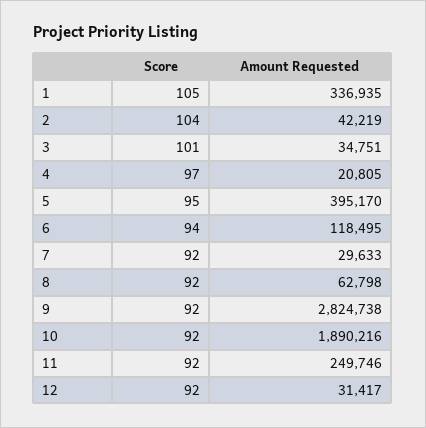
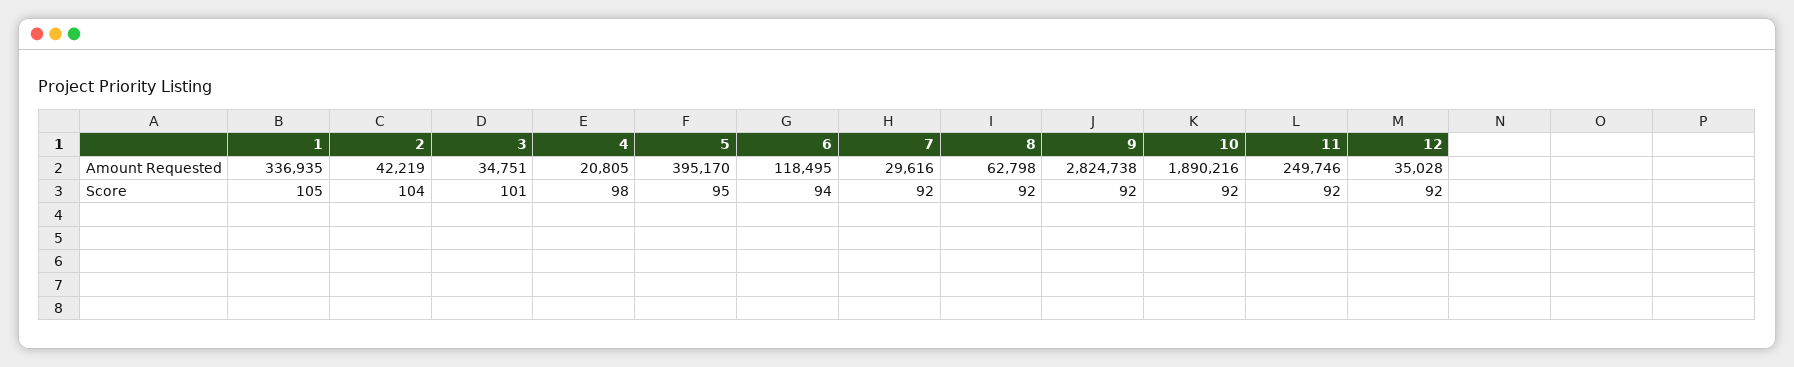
Score, 4: 97 -> 98
Amount Requested, 7: 29633 -> 29616
Amount Requested, 12: 31417 -> 35028

